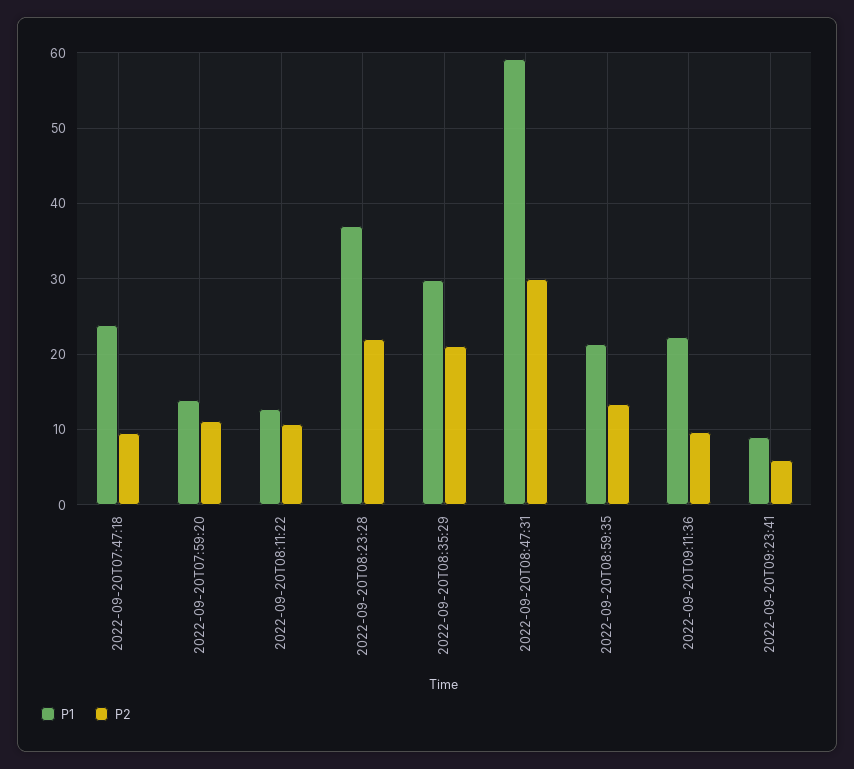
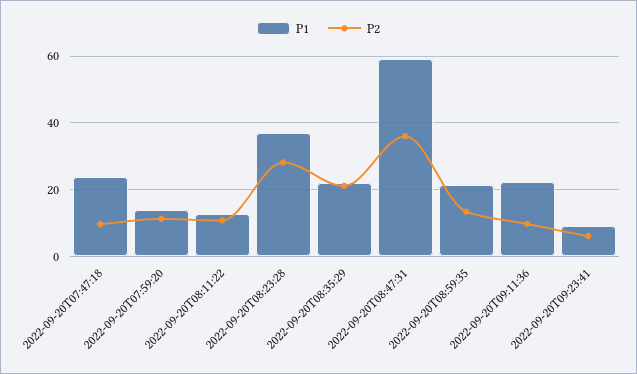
P2, 2022-09-20T08:23:28: 22 -> 28
P1, 2022-09-20T08:35:29: 30 -> 22
P2, 2022-09-20T08:47:31: 30 -> 36

